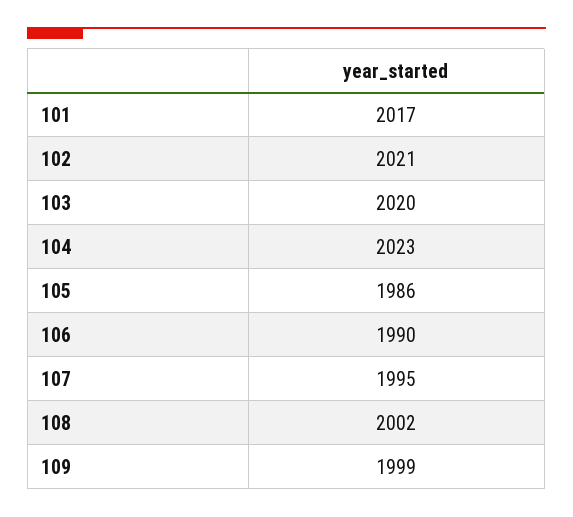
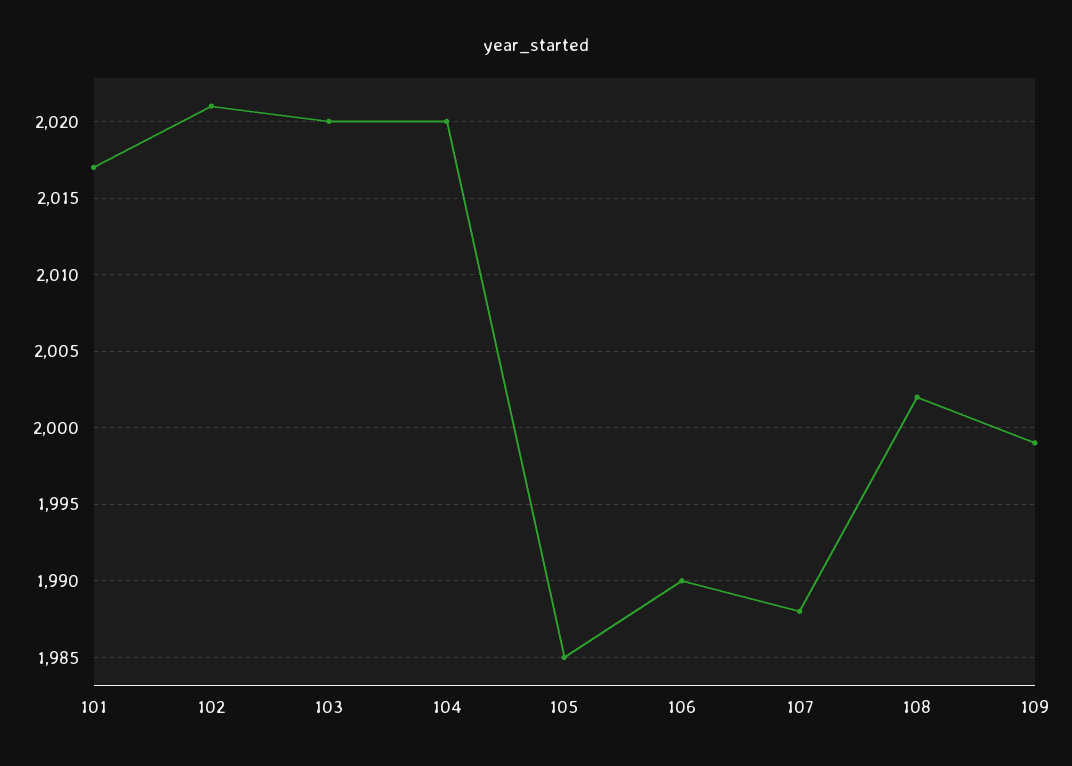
104: 2023 -> 2020
105: 1986 -> 1985
107: 1995 -> 1988

